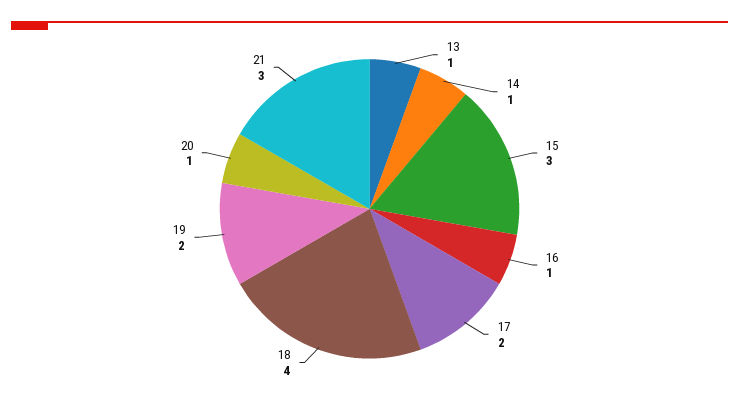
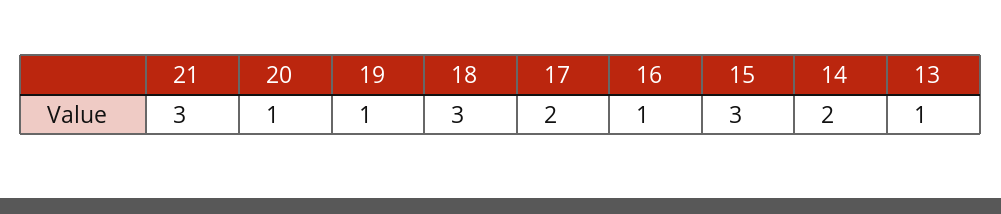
14: 1 -> 2
18: 4 -> 3
19: 2 -> 1

